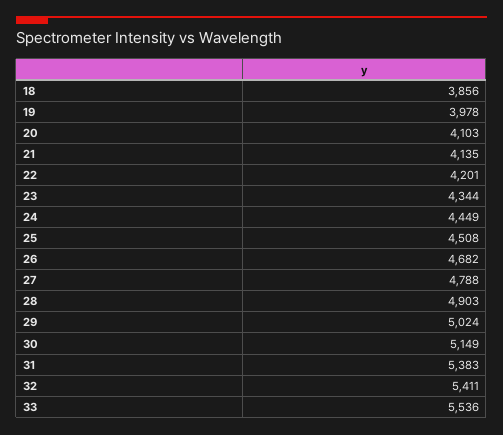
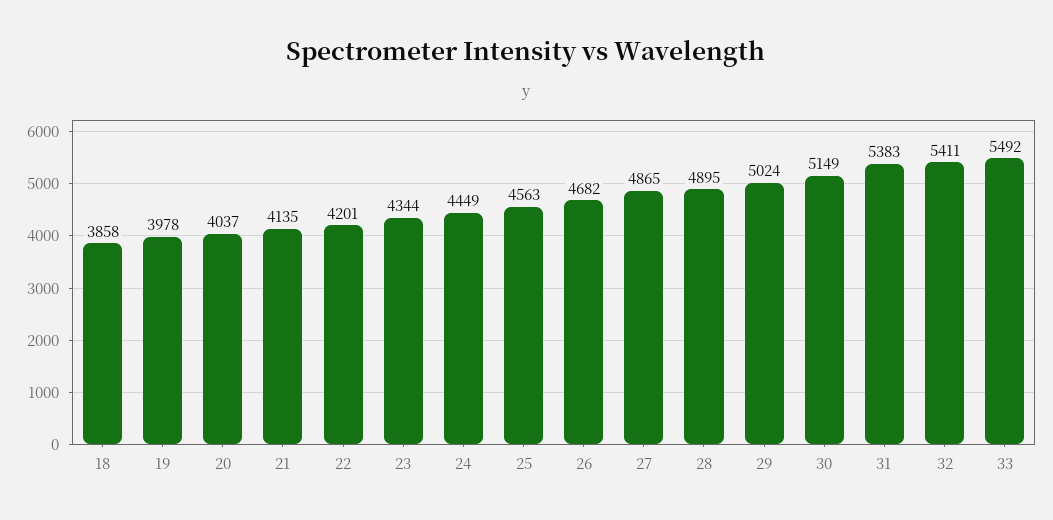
18: 3856 -> 3858
20: 4103 -> 4037
25: 4508 -> 4563
27: 4788 -> 4865
28: 4903 -> 4895
33: 5536 -> 5492

